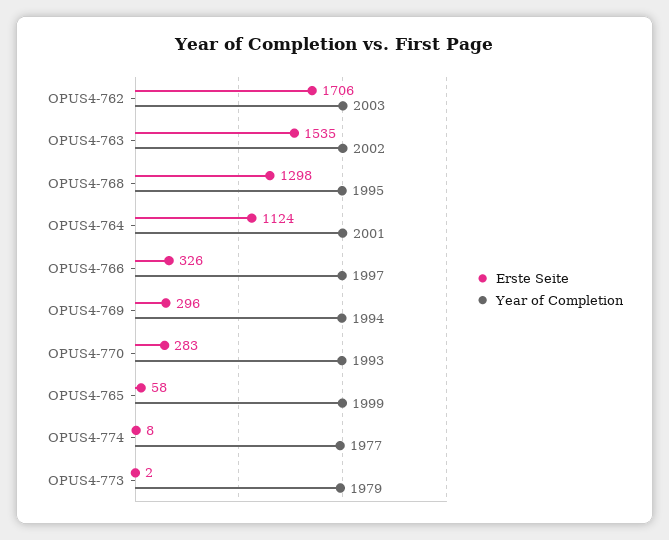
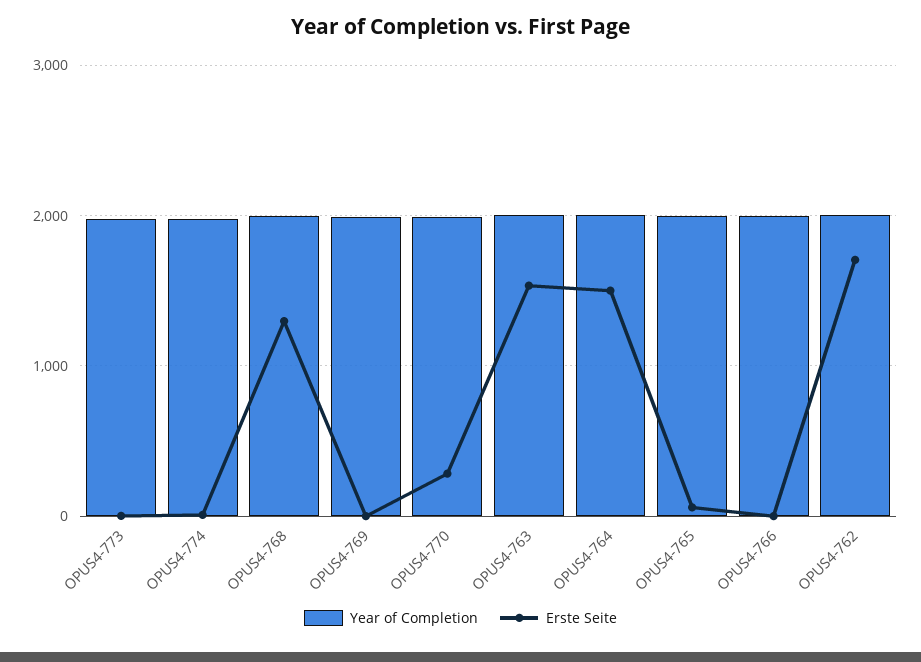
Erste Seite, OPUS4-764: 1124 -> 1500
Erste Seite, OPUS4-766: 326 -> 0
Erste Seite, OPUS4-769: 296 -> 0

